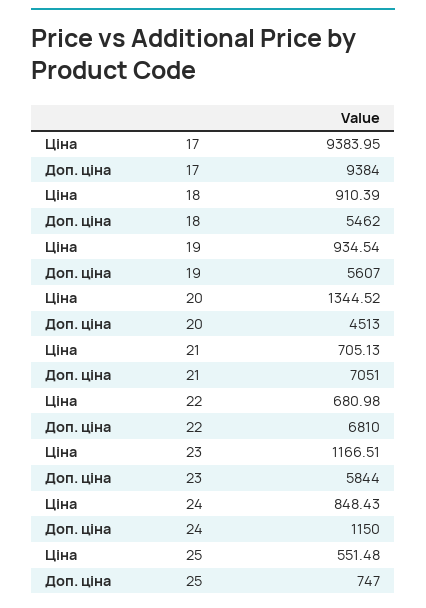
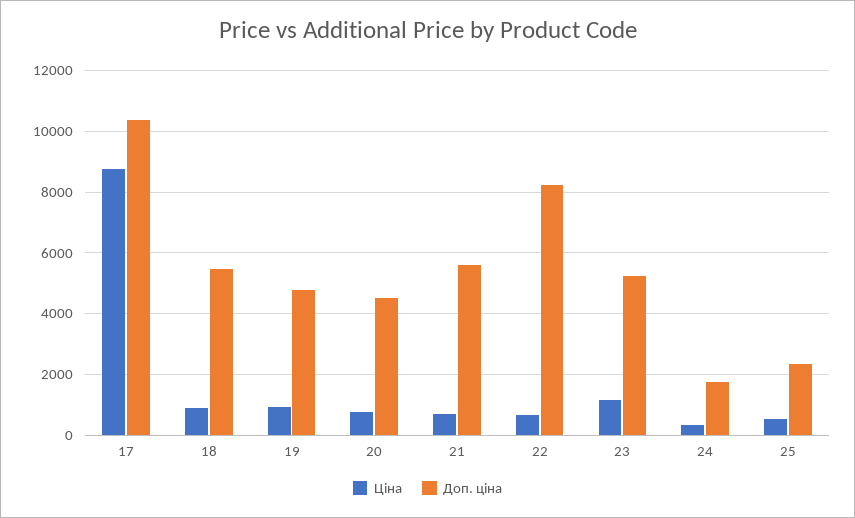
Ціна, 17: 9383.95 -> 8800
Доп. ціна, 17: 9384 -> 10400
Доп. ціна, 19: 5607 -> 4800
Ціна, 20: 1344.52 -> 800
Доп. ціна, 21: 7051 -> 5600
Доп. ціна, 22: 6810 -> 8200
Доп. ціна, 23: 5844 -> 5200
Ціна, 24: 848.43 -> 400
Доп. ціна, 24: 1150 -> 1800
Доп. ціна, 25: 747 -> 2400

